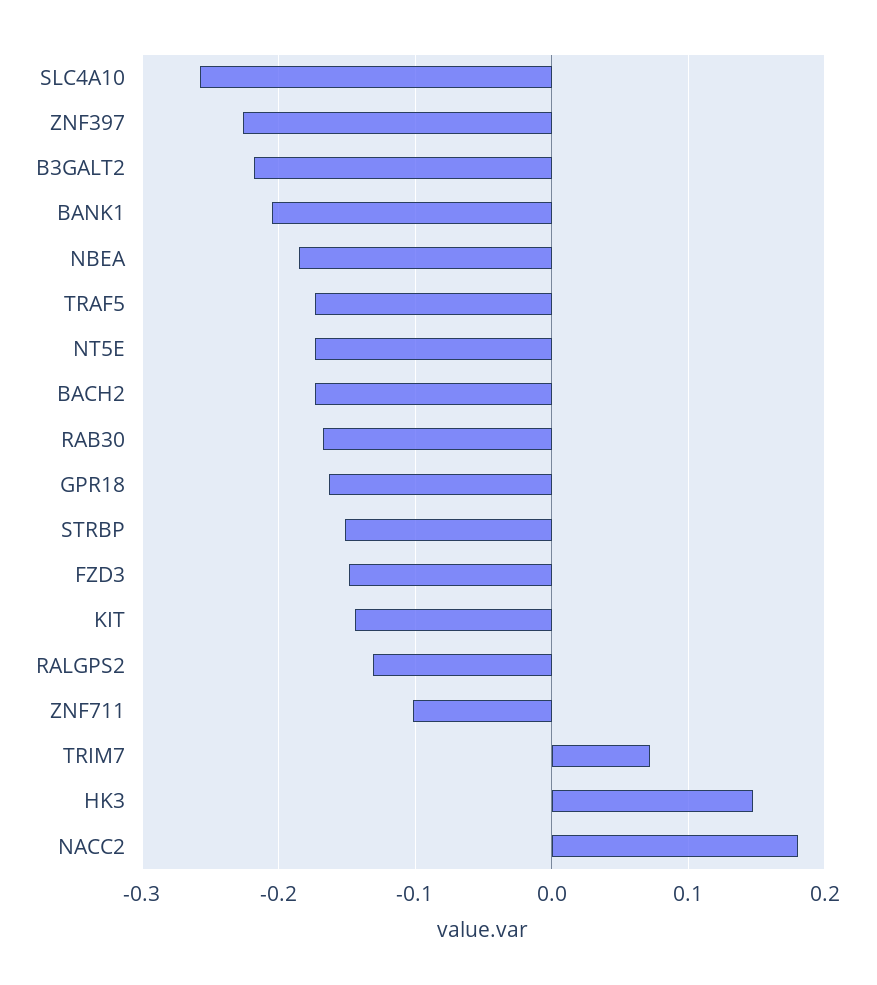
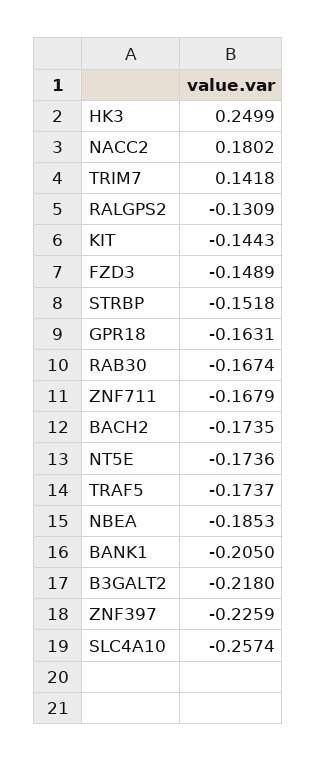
ZNF711: -0.1 -> -0.1679
TRIM7: 0.07 -> 0.1418
HK3: 0.15 -> 0.2499

